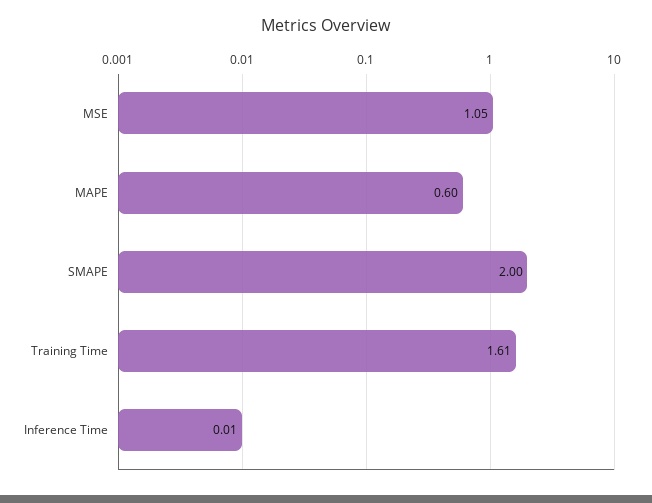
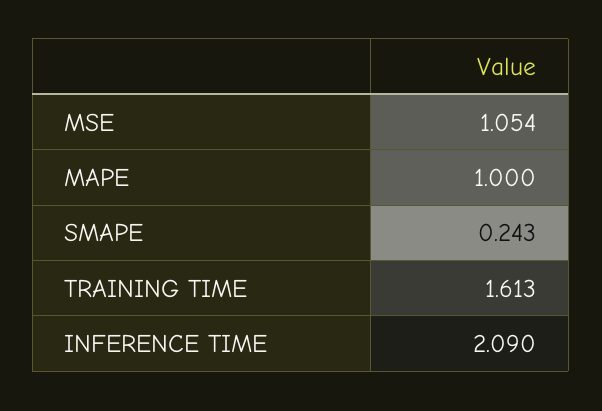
MAPE: 0.6 -> 1
SMAPE: 2 -> 0.243
Inference Time: 0.01 -> 2.09

